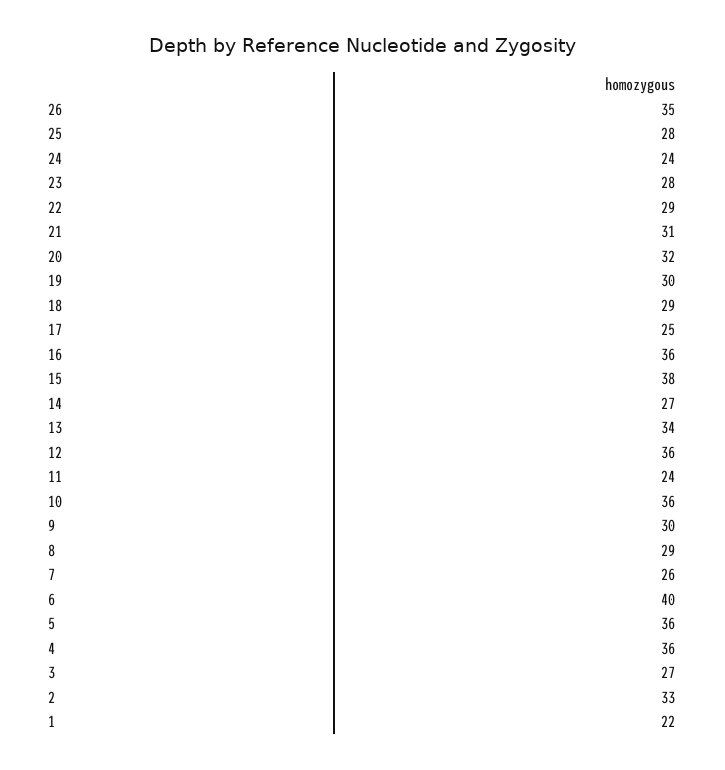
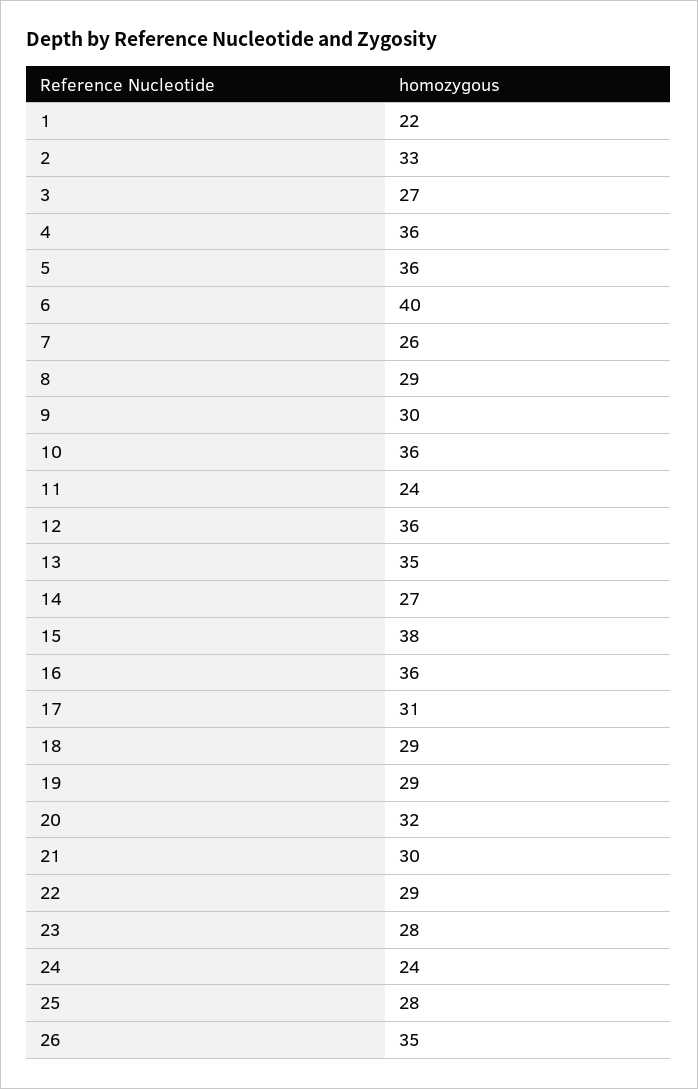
21: 31 -> 30
19: 30 -> 29
17: 25 -> 31
13: 34 -> 35

